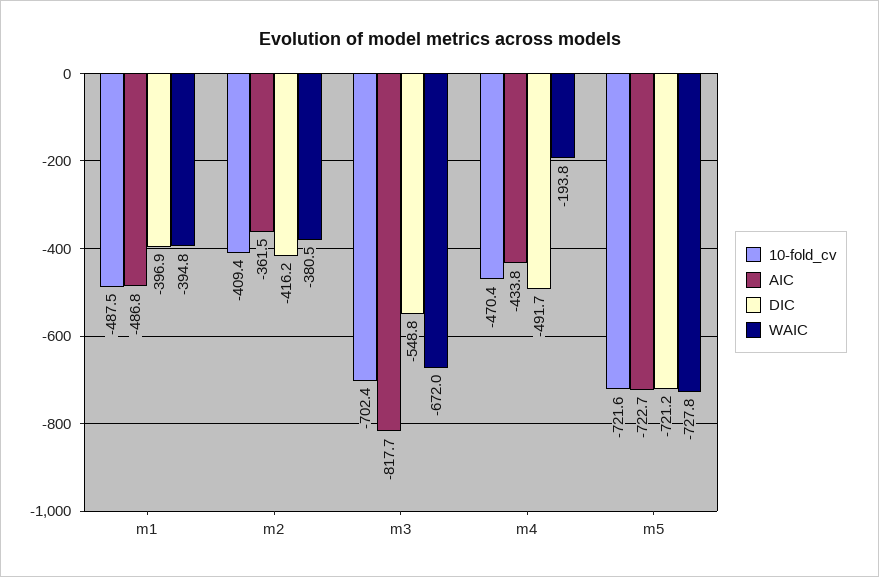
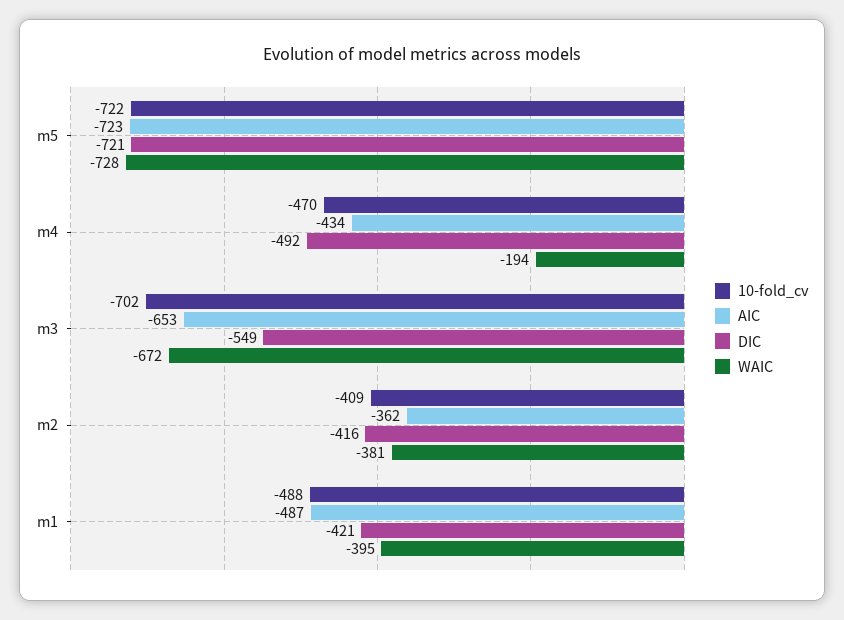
DIC, m1: -396.9 -> -421
AIC, m3: -817.7 -> -653

